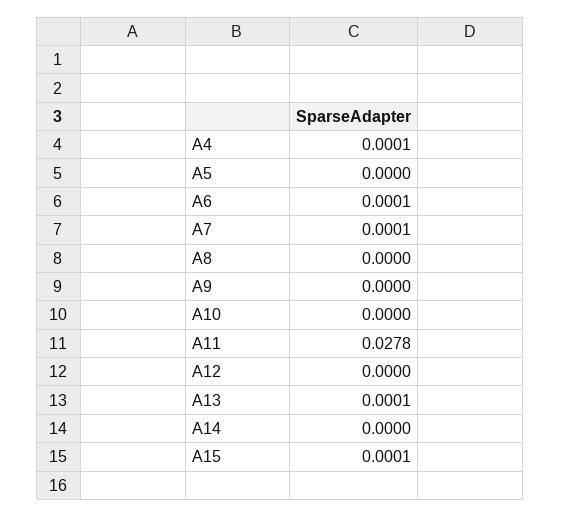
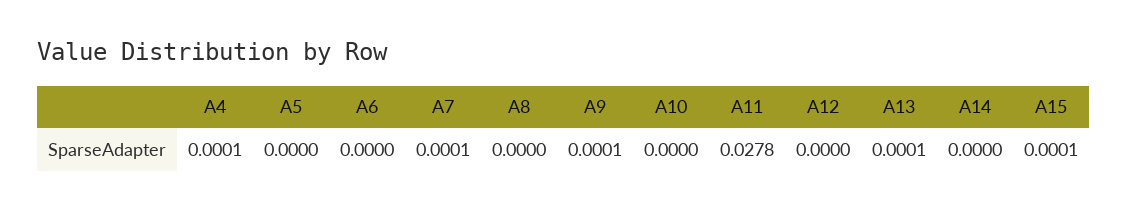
A6: 0.0001 -> 0
A9: 0 -> 0.0001

